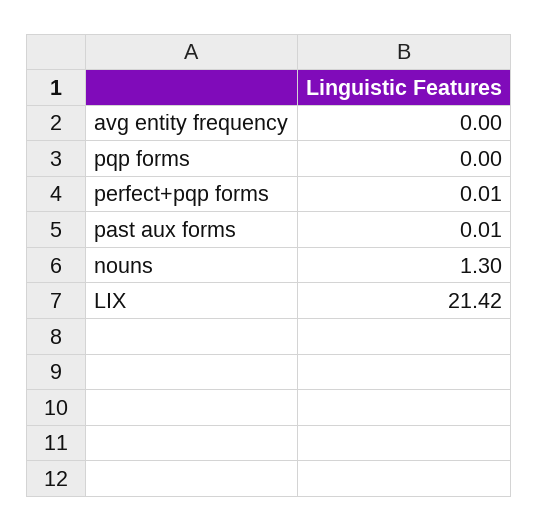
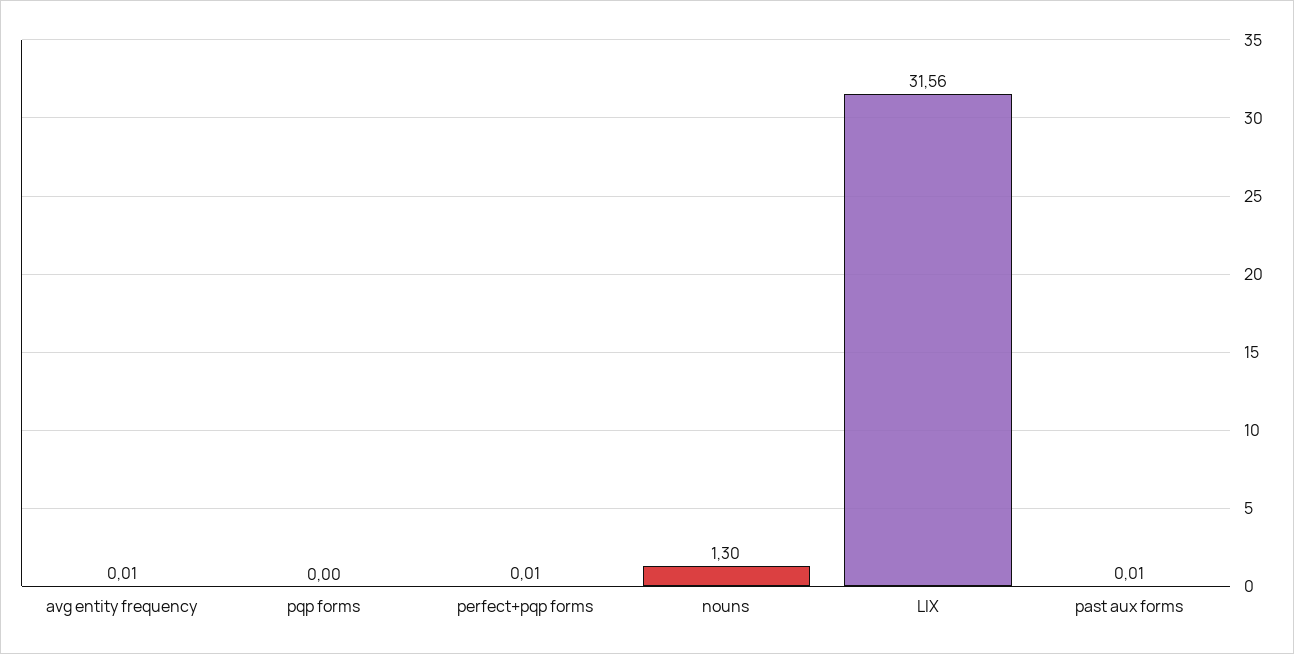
avg entity frequency: 0 -> 0.01
LIX: 21.42 -> 31.56

